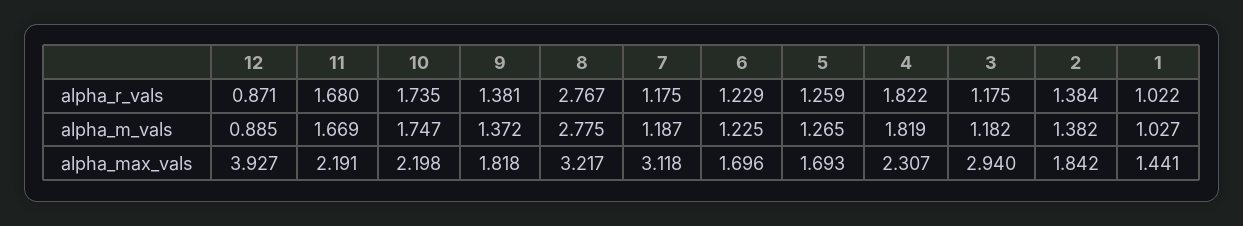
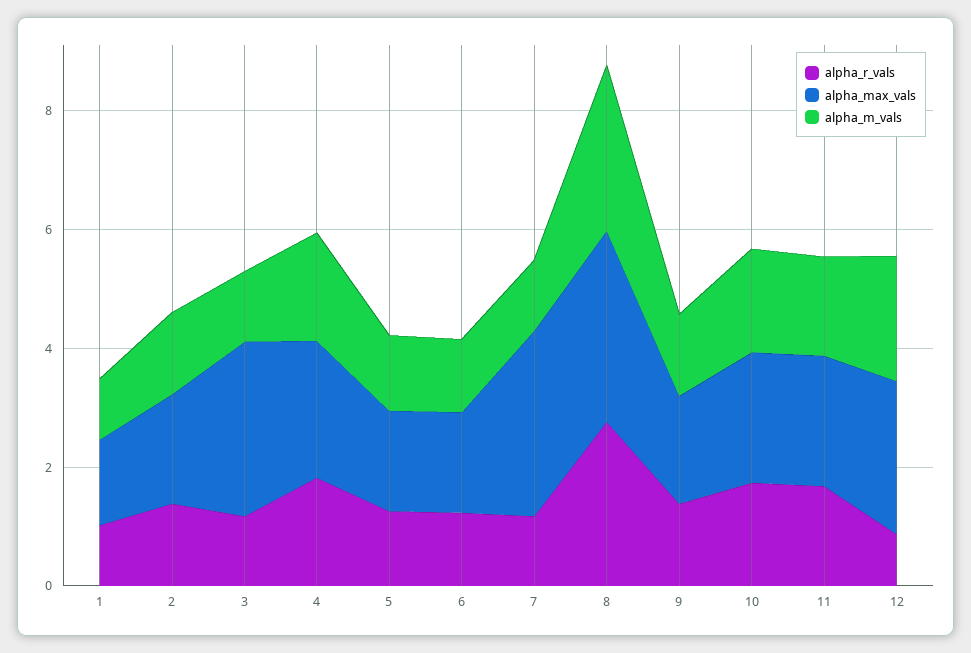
alpha_m_vals, 12: 0.885 -> 2
alpha_max_vals, 12: 3.927 -> 2.5

